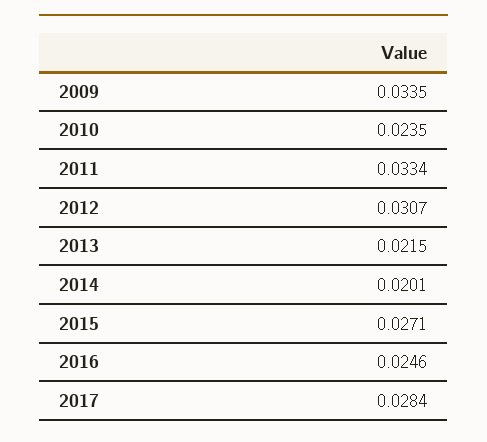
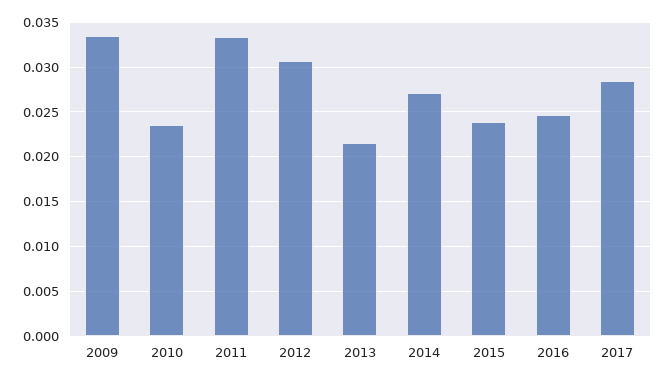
2014: 0.0201 -> 0.027
2015: 0.0271 -> 0.024

